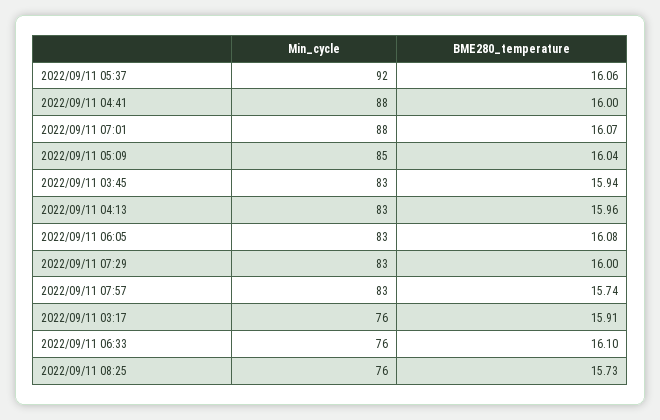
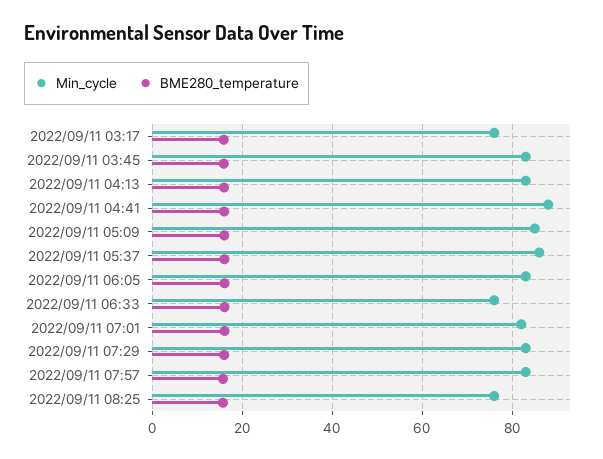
Min_cycle, 2022/09/11 05:37: 92 -> 86
Min_cycle, 2022/09/11 07:01: 88 -> 82

